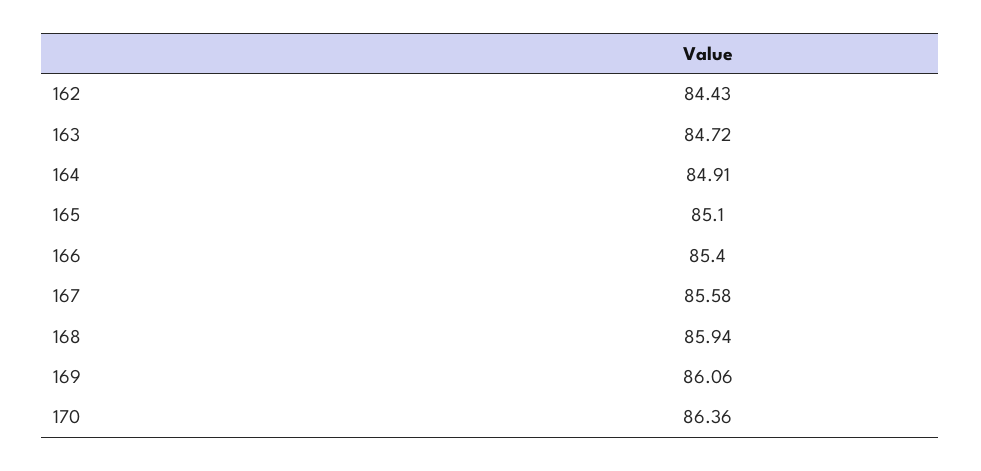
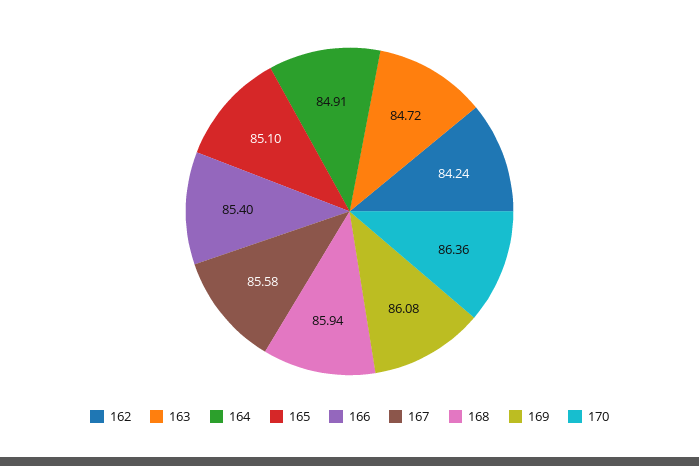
162: 84.43 -> 84.24
169: 86.06 -> 86.08

